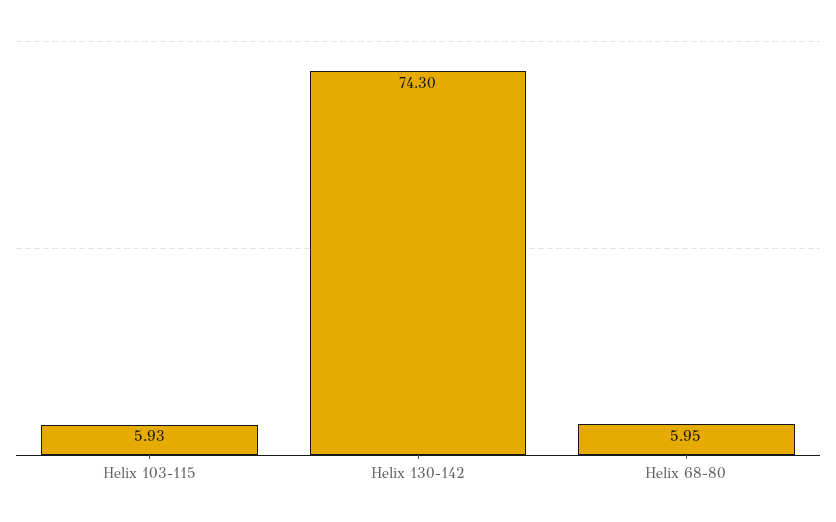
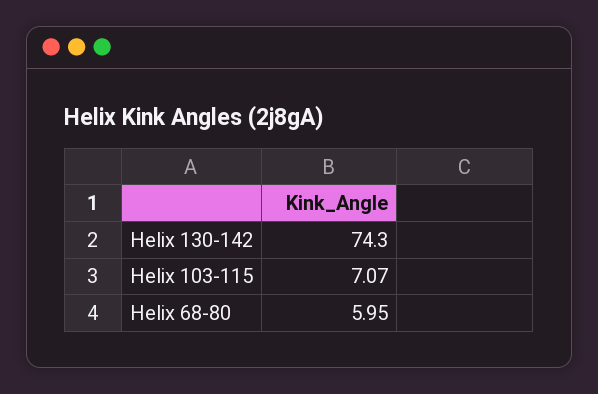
Helix 103-115: 5.93 -> 7.07

